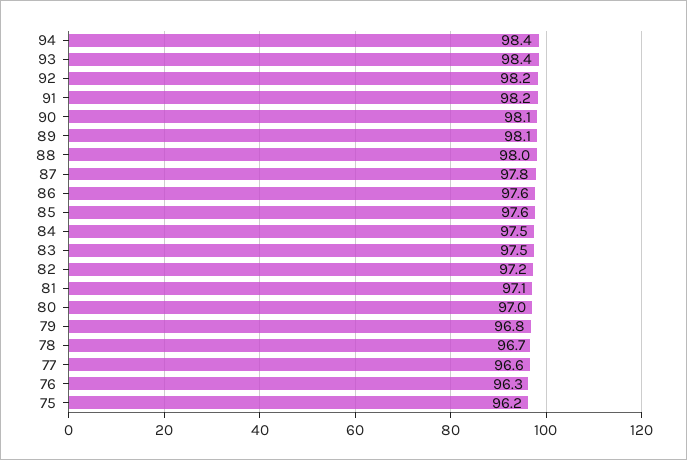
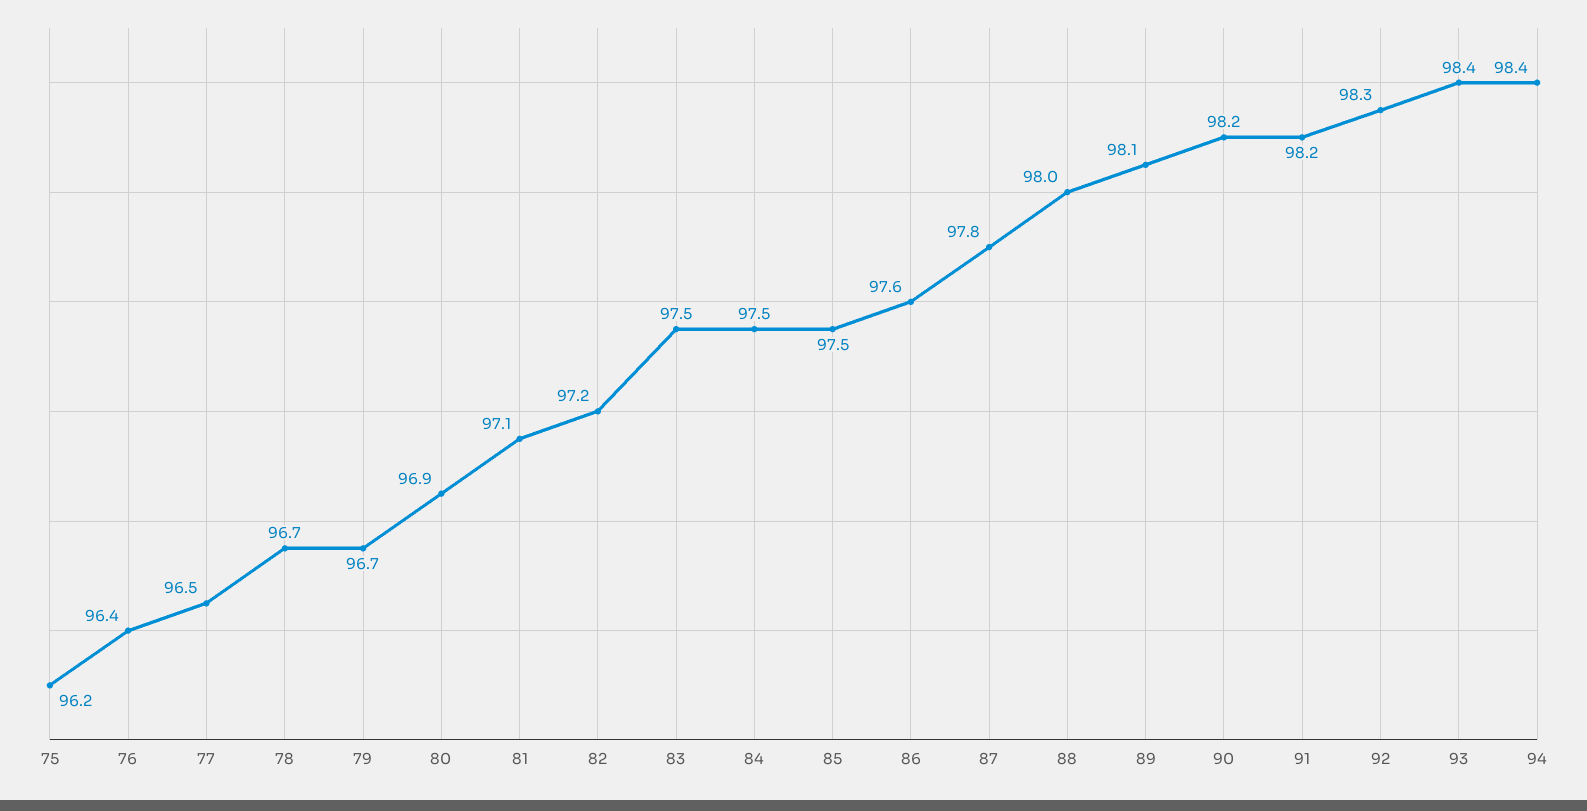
92: 98.2 -> 98.3
90: 98.1 -> 98.2
85: 97.6 -> 97.5
80: 97 -> 96.9
79: 96.8 -> 96.7
77: 96.6 -> 96.5
76: 96.3 -> 96.4

